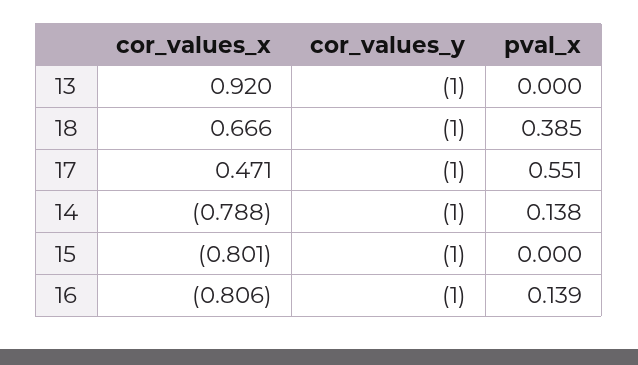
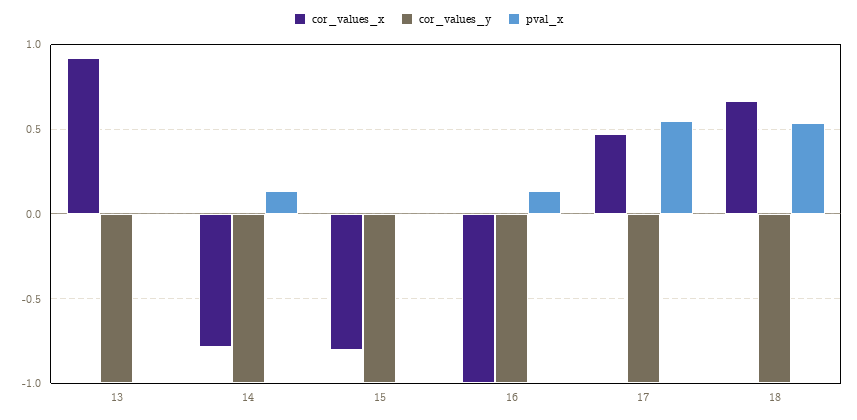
pval_x, 18: 0.385 -> 0.55
cor_values_x, 16: -0.806 -> -1

